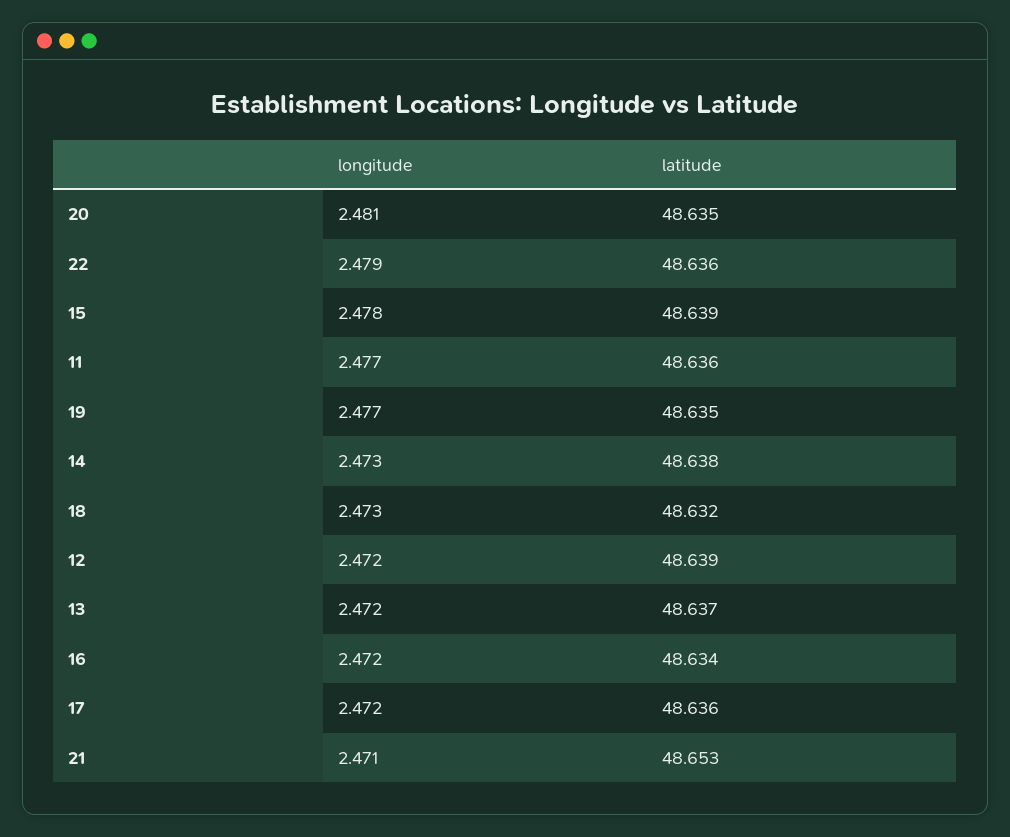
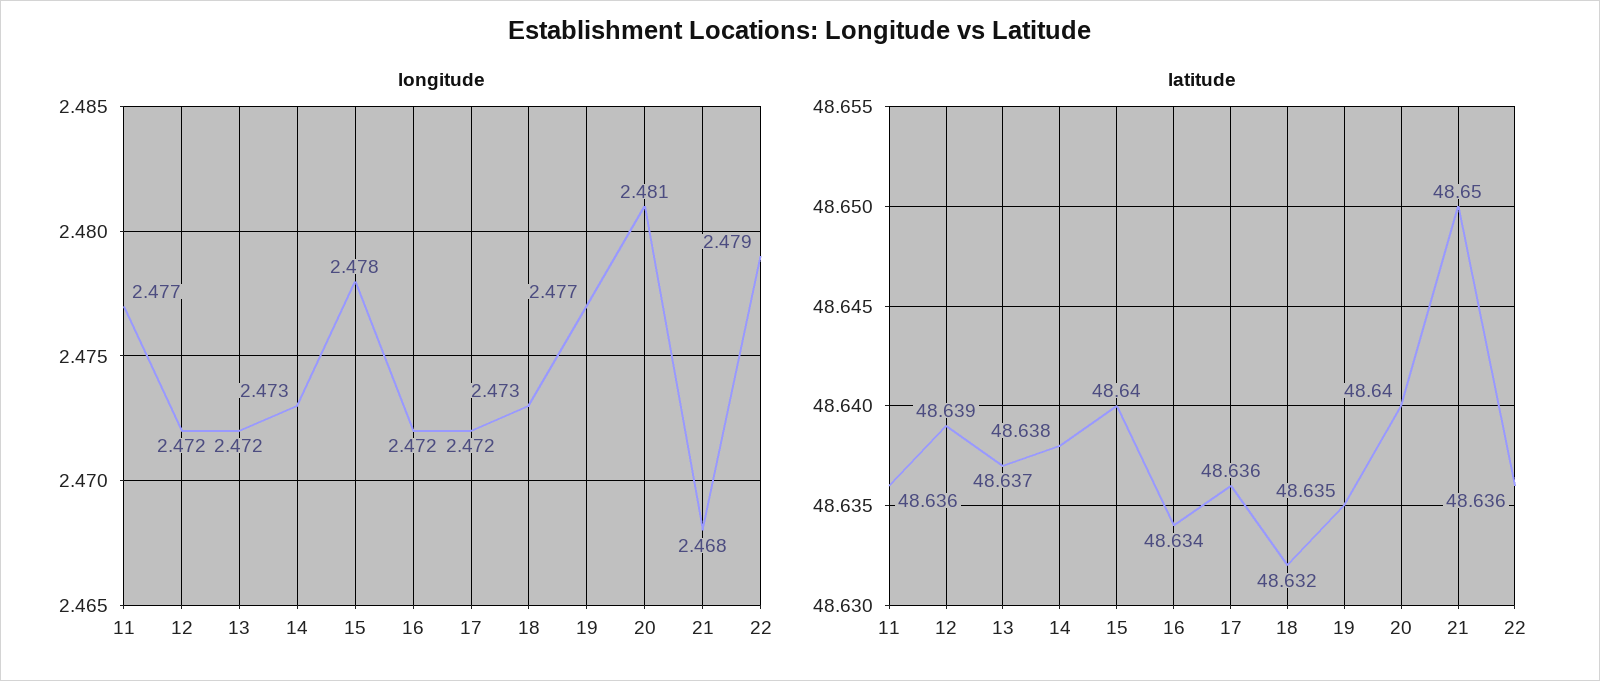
latitude, 20: 48.635 -> 48.64
latitude, 15: 48.639 -> 48.64
longitude, 21: 2.471 -> 2.468
latitude, 21: 48.653 -> 48.65

